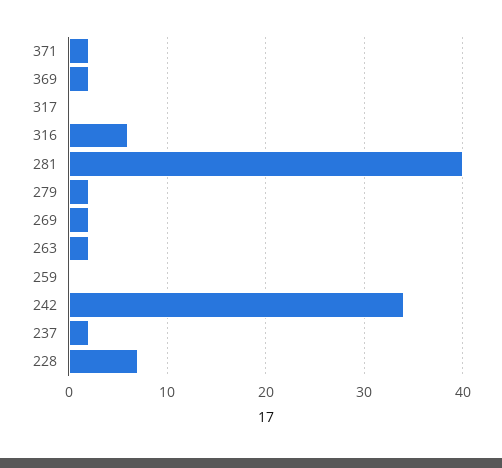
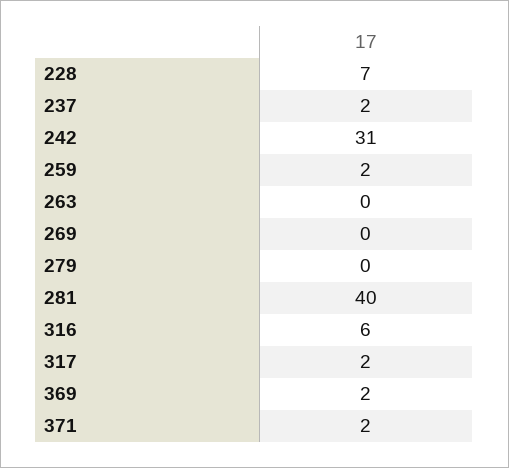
317: 0 -> 2
279: 2 -> 0
269: 2 -> 0
263: 2 -> 0
259: 0 -> 2
242: 34 -> 31

